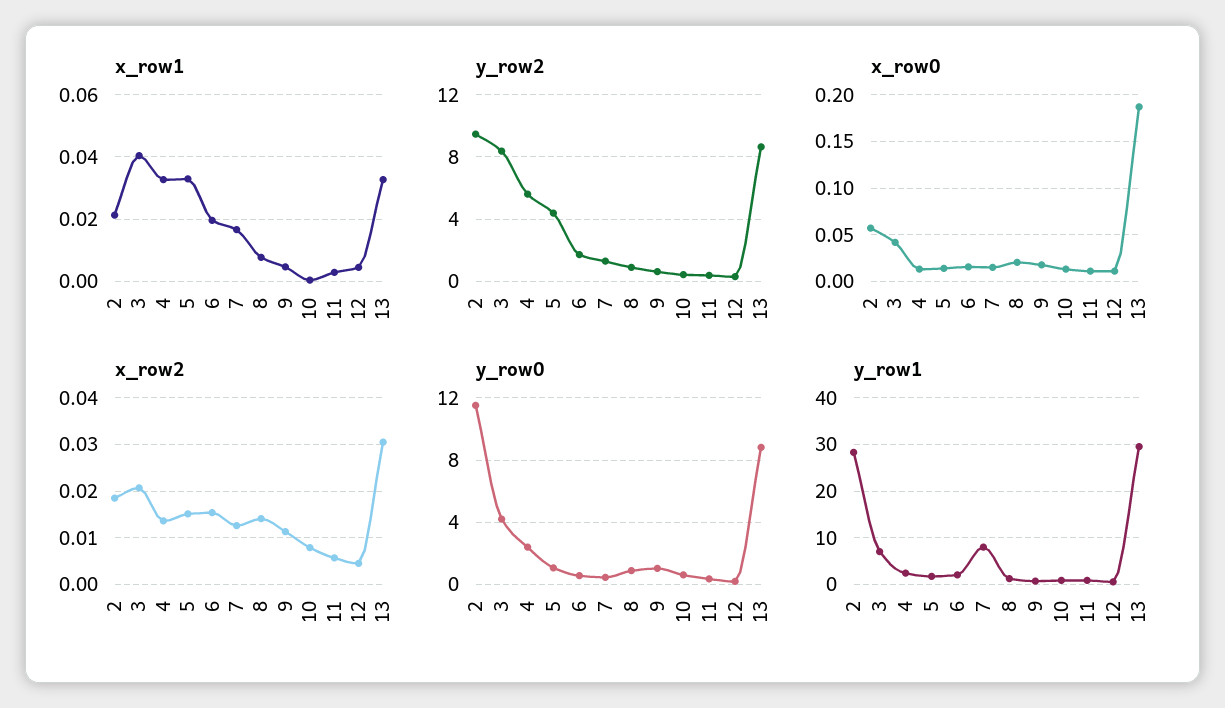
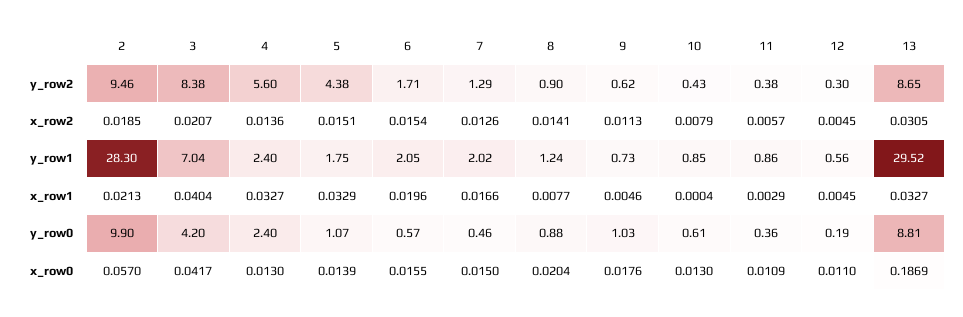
y_row0, 2: 11.5 -> 9.9
y_row1, 7: 8 -> 2.02

